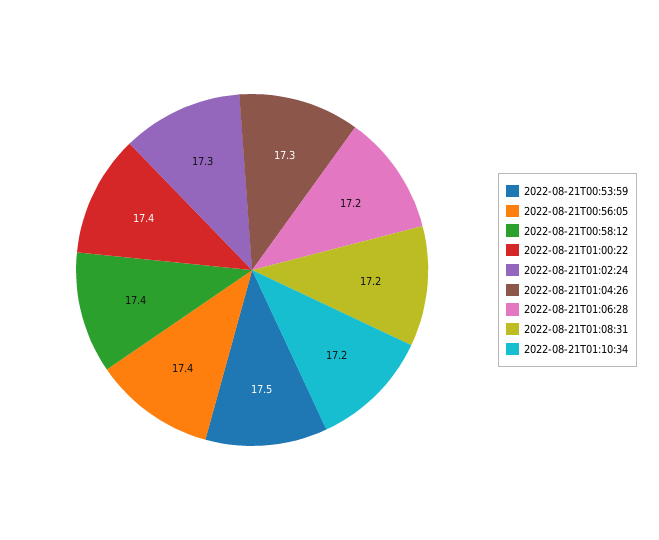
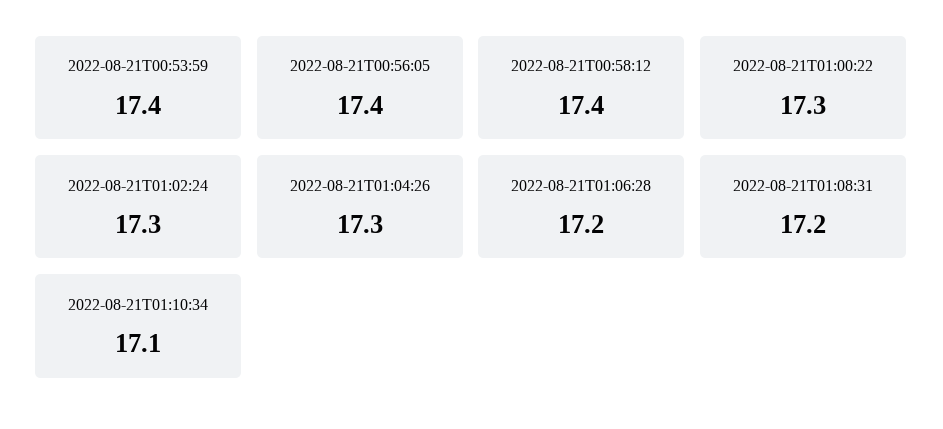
2022-08-21T00:53:59: 17.5 -> 17.4
2022-08-21T01:00:22: 17.4 -> 17.3
2022-08-21T01:10:34: 17.2 -> 17.1

